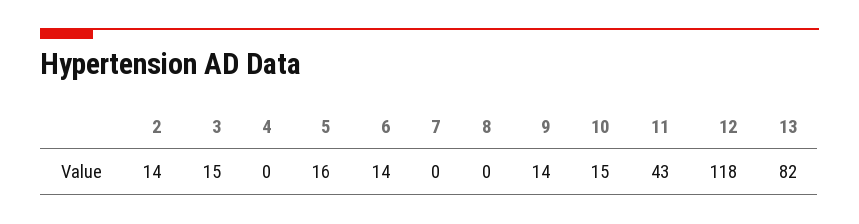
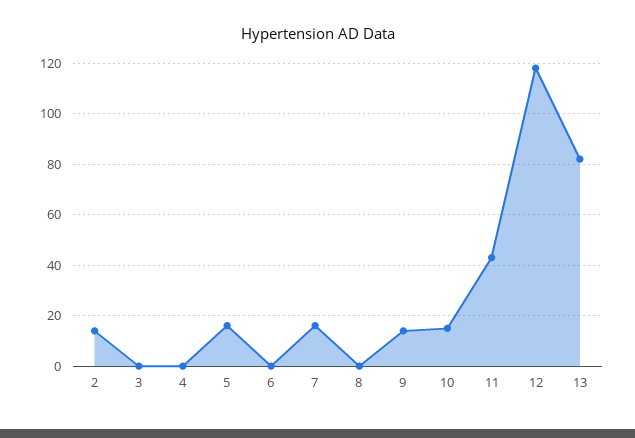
3: 15 -> 0
6: 14 -> 0
7: 0 -> 15

